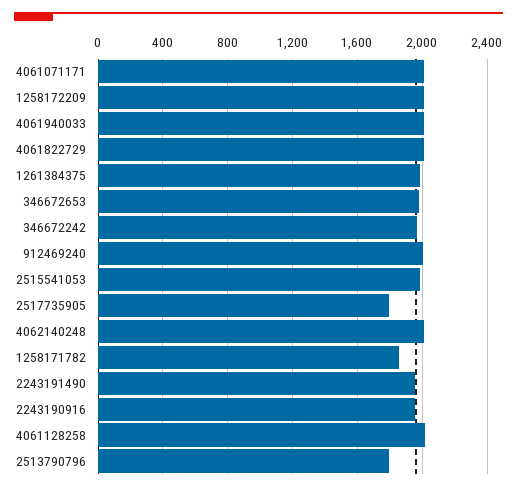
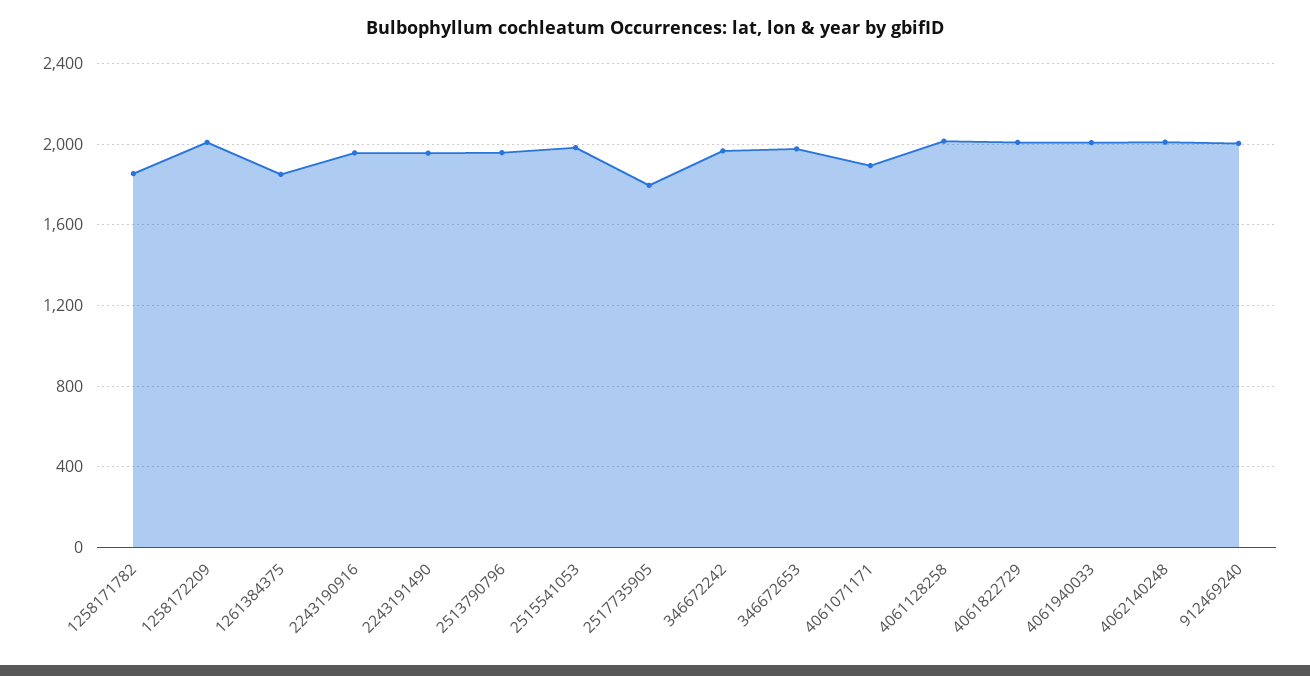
4061071171: 2000 -> 1900
1261384375: 2000 -> 1850
2513790796: 1800 -> 1950

